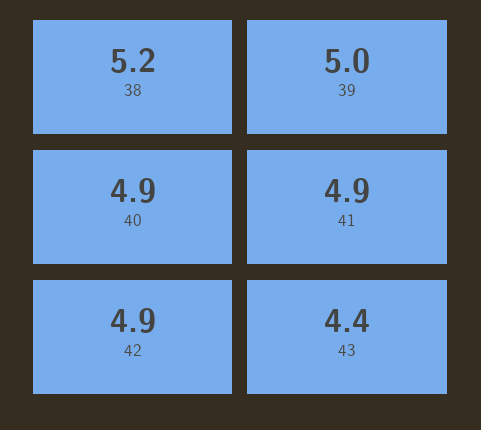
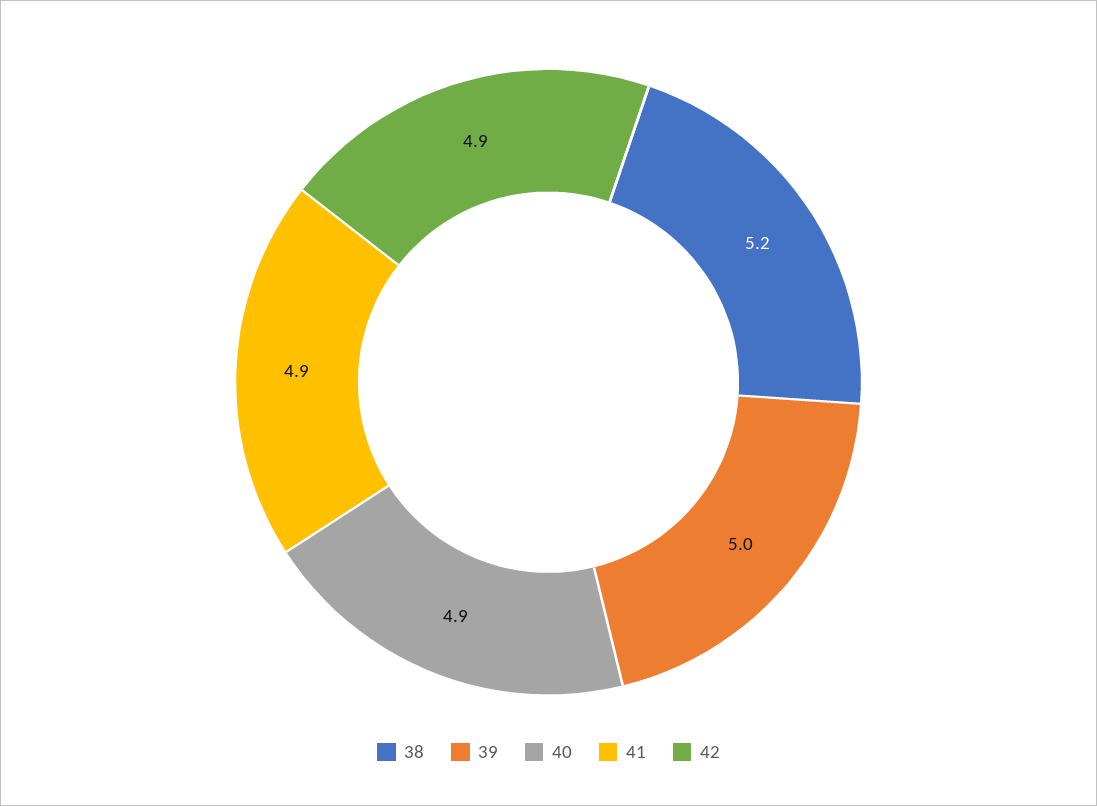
43: 4.4 -> none

